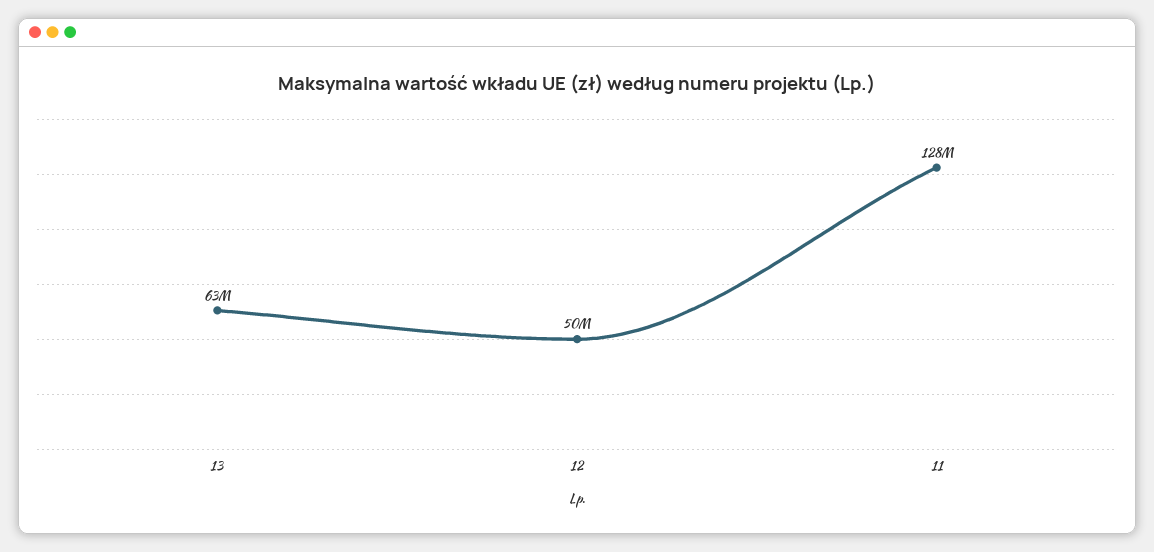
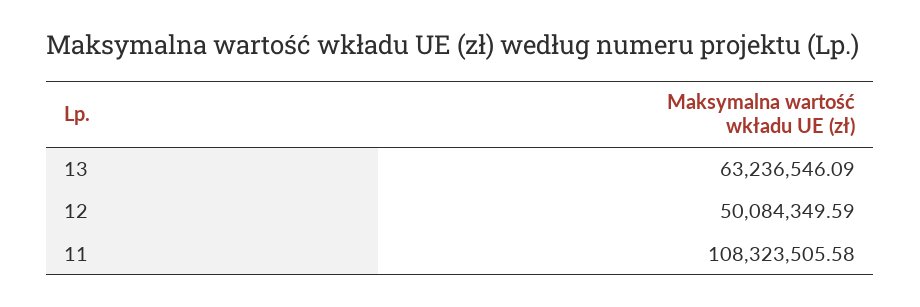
11: 128000000 -> 108323505.58

